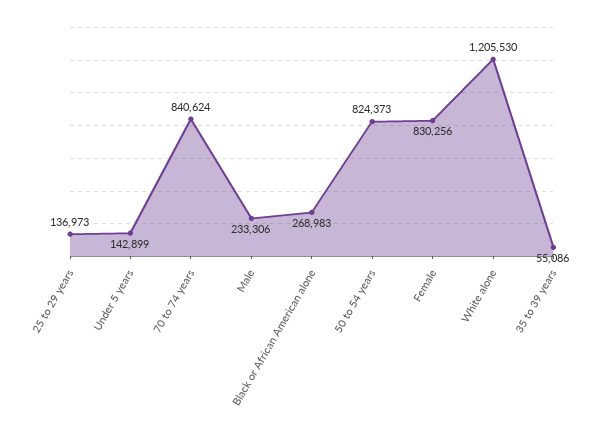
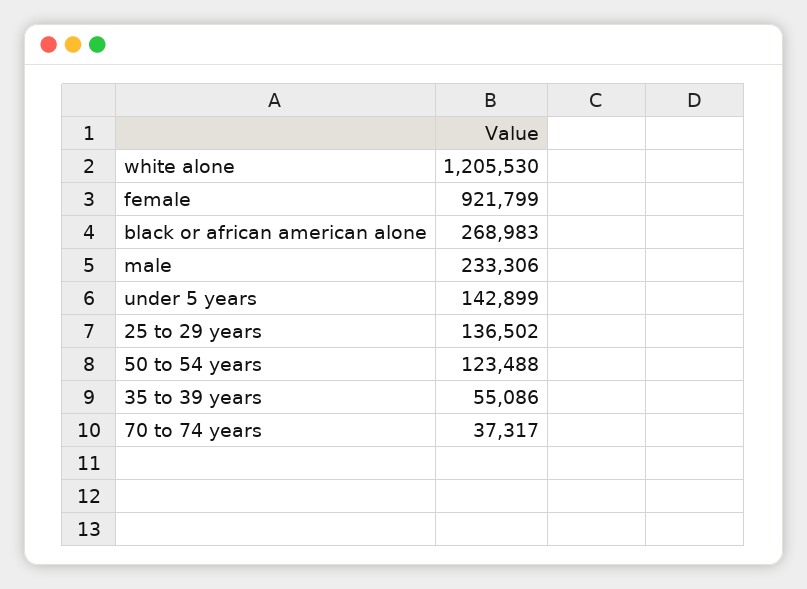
25 to 29 years: 136973 -> 136502
70 to 74 years: 840624 -> 37317
50 to 54 years: 824373 -> 123488
Female: 830256 -> 921799

